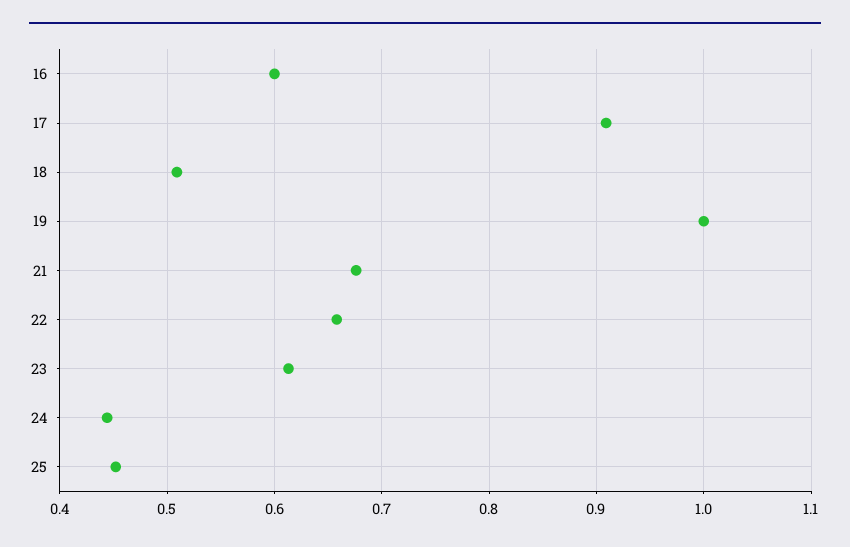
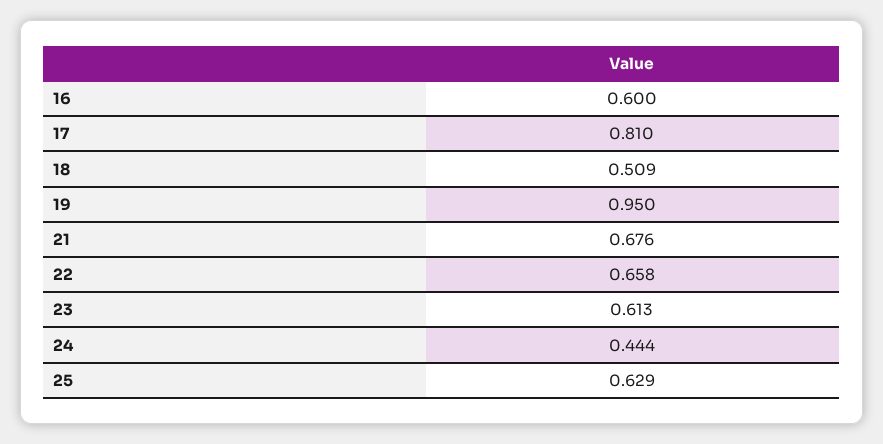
17: 0.91 -> 0.81
19: 1 -> 0.95
25: 0.45 -> 0.629

